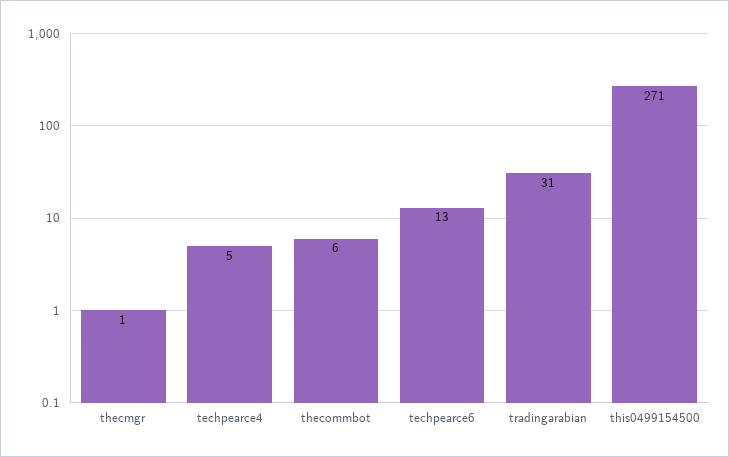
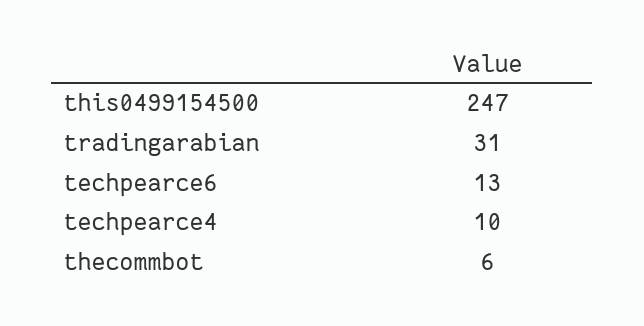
thecmgr: 1 -> none
techpearce4: 5 -> 10
this0499154500: 271 -> 247

